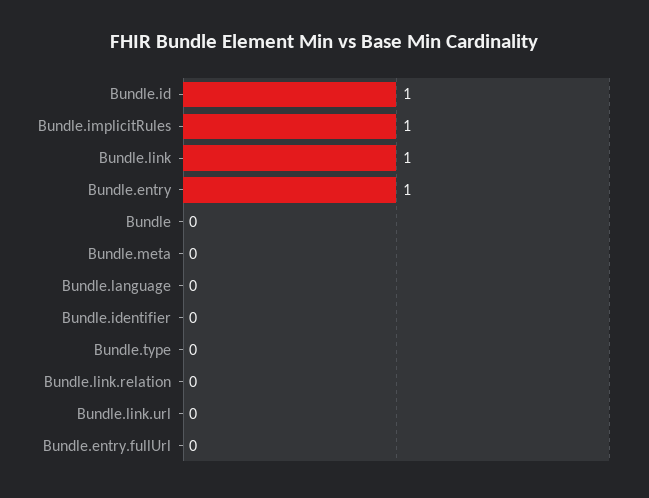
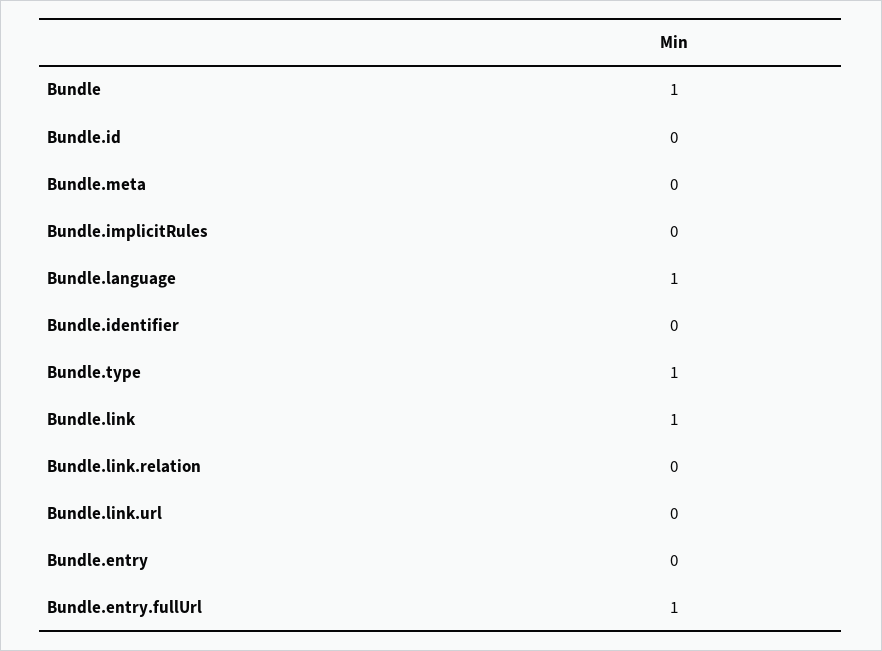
Bundle.id: 1 -> 0
Bundle.implicitRules: 1 -> 0
Bundle.entry: 1 -> 0
Bundle: 0 -> 1
Bundle.language: 0 -> 1
Bundle.type: 0 -> 1
Bundle.entry.fullUrl: 0 -> 1

